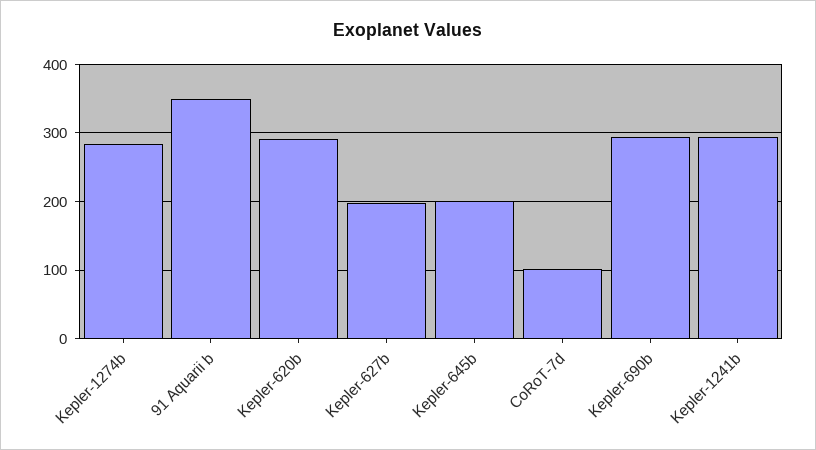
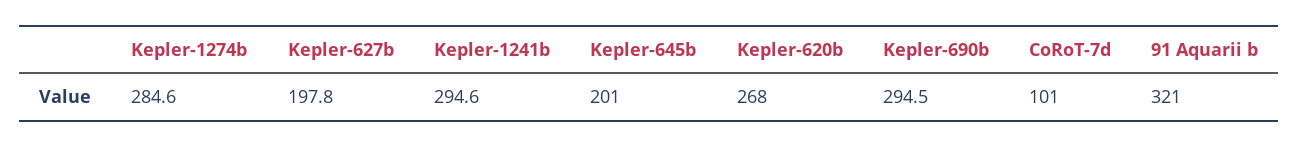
91 Aquarii b: 350 -> 321
Kepler-620b: 290 -> 268

